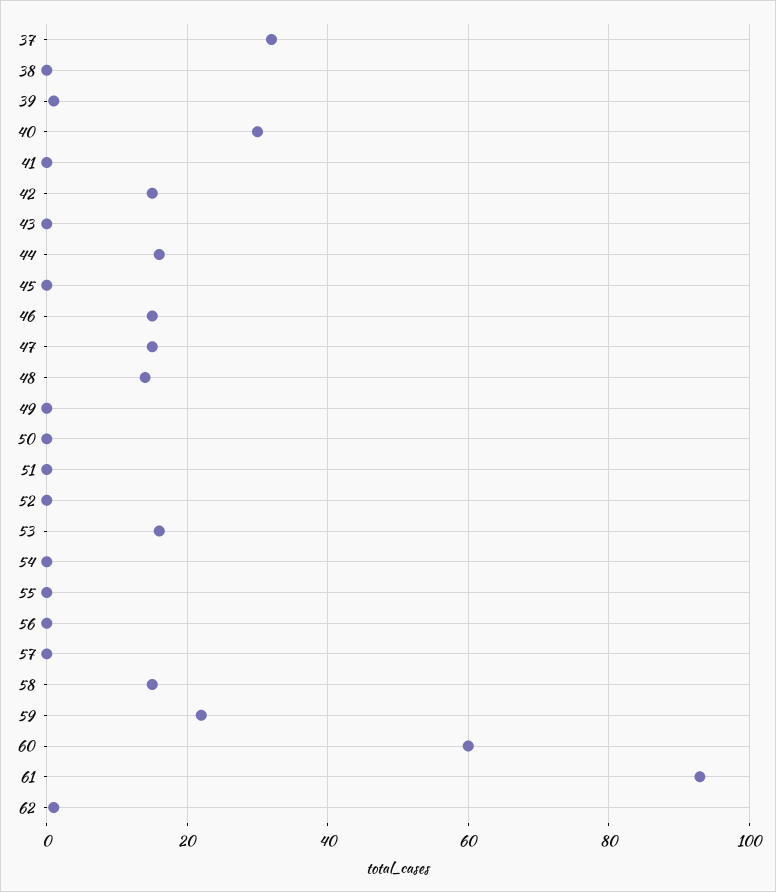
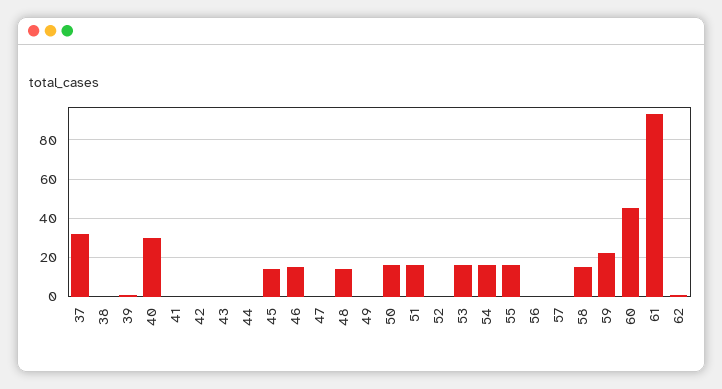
42: 15 -> 0
44: 15 -> 0
45: 0 -> 15
47: 15 -> 0
50: 0 -> 15
51: 0 -> 15
54: 0 -> 15
55: 0 -> 15
60: 60 -> 45

